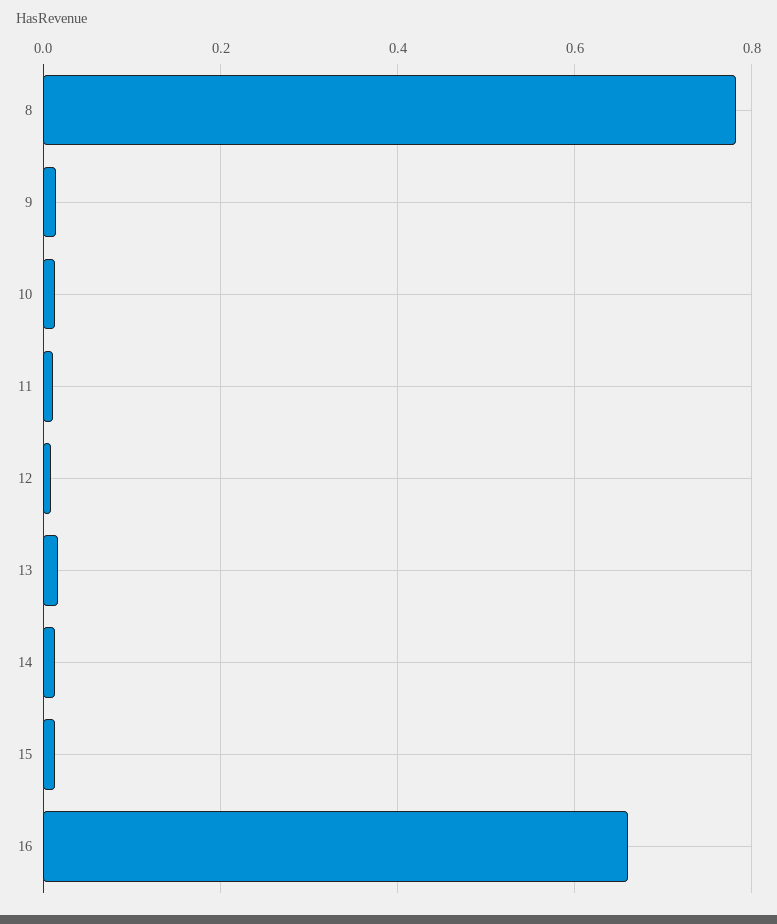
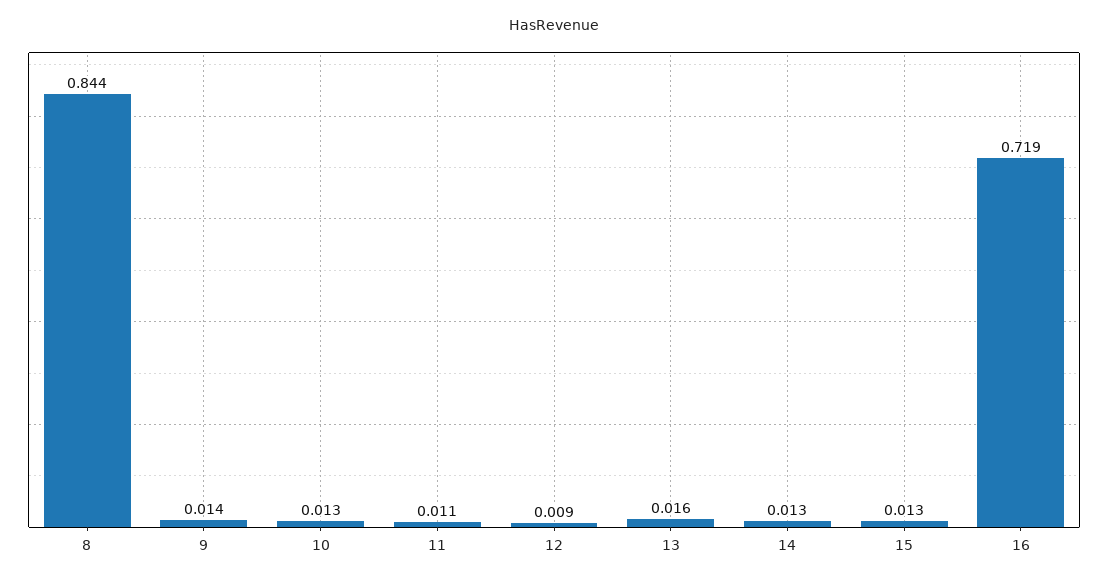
8: 0.78 -> 0.844
16: 0.66 -> 0.719

